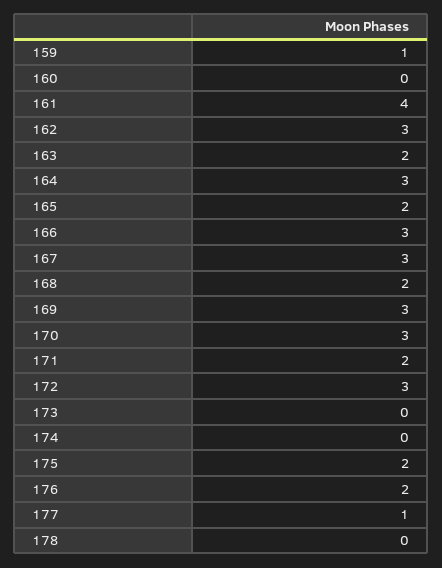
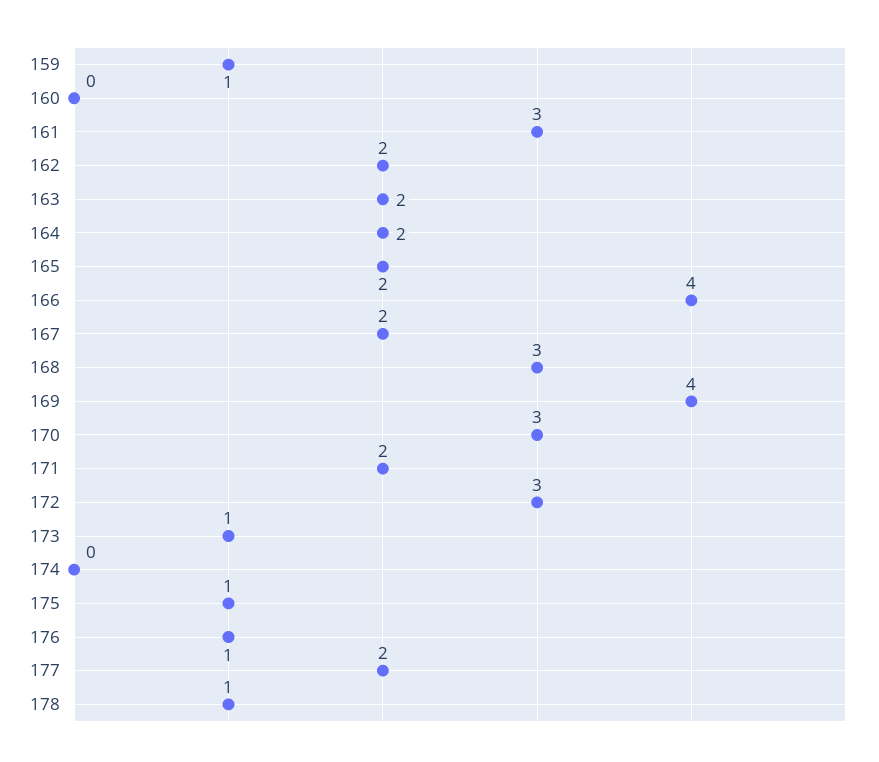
161: 4 -> 3
162: 3 -> 2
164: 3 -> 2
166: 3 -> 4
167: 3 -> 2
168: 2 -> 3
169: 3 -> 4
173: 0 -> 1
175: 2 -> 1
176: 2 -> 1
177: 1 -> 2
178: 0 -> 1

